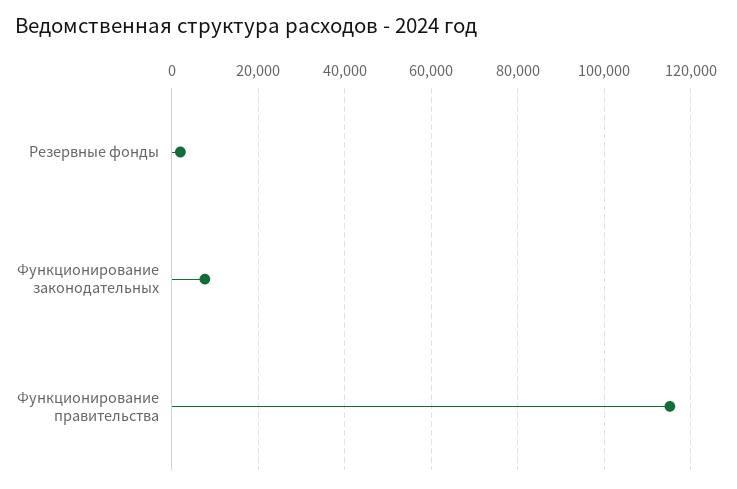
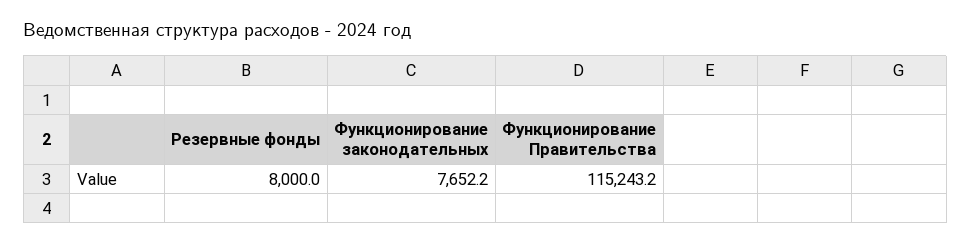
Резервные фонды: 2000 -> 8000

